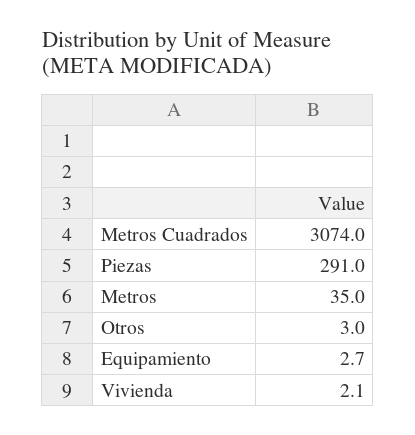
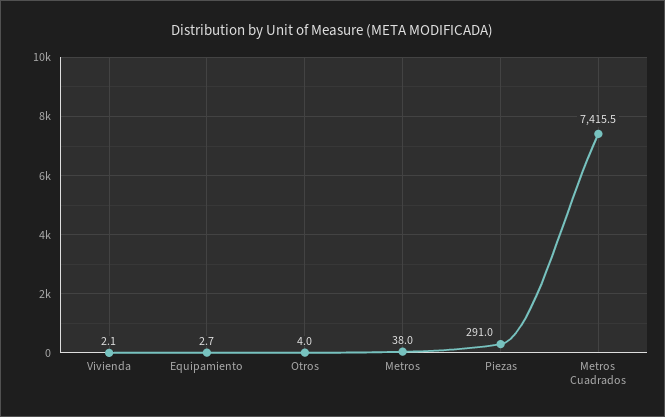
Metros Cuadrados: 3074 -> 7415.5
Metros: 35 -> 38
Otros: 3 -> 4

